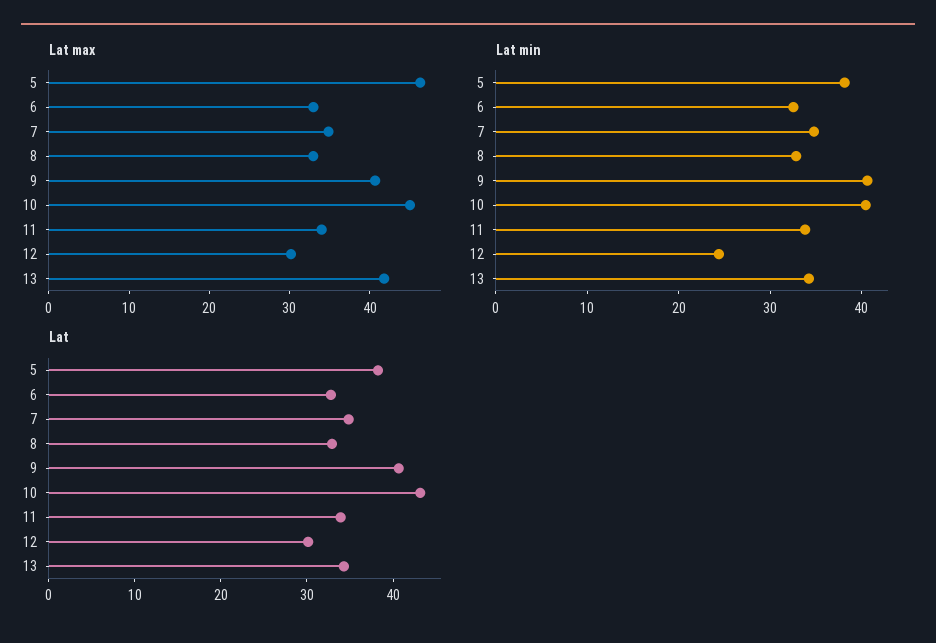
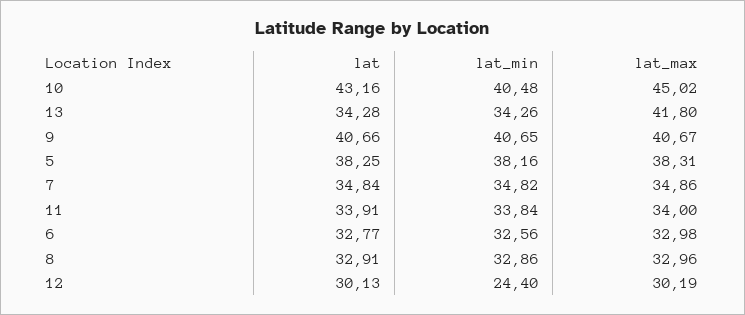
Lat max, 5: 46 -> 38.31

